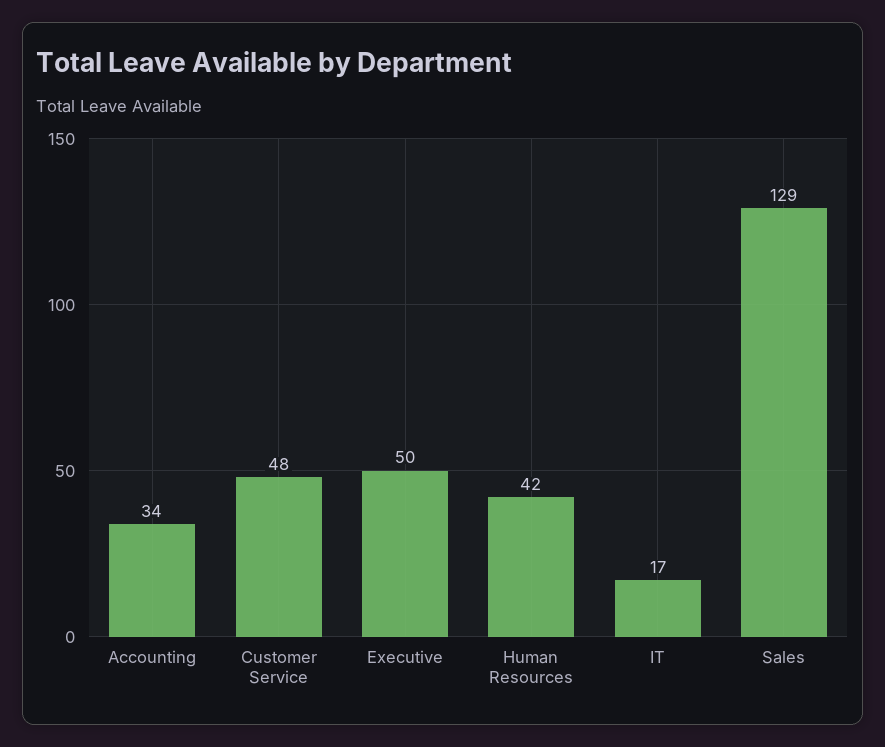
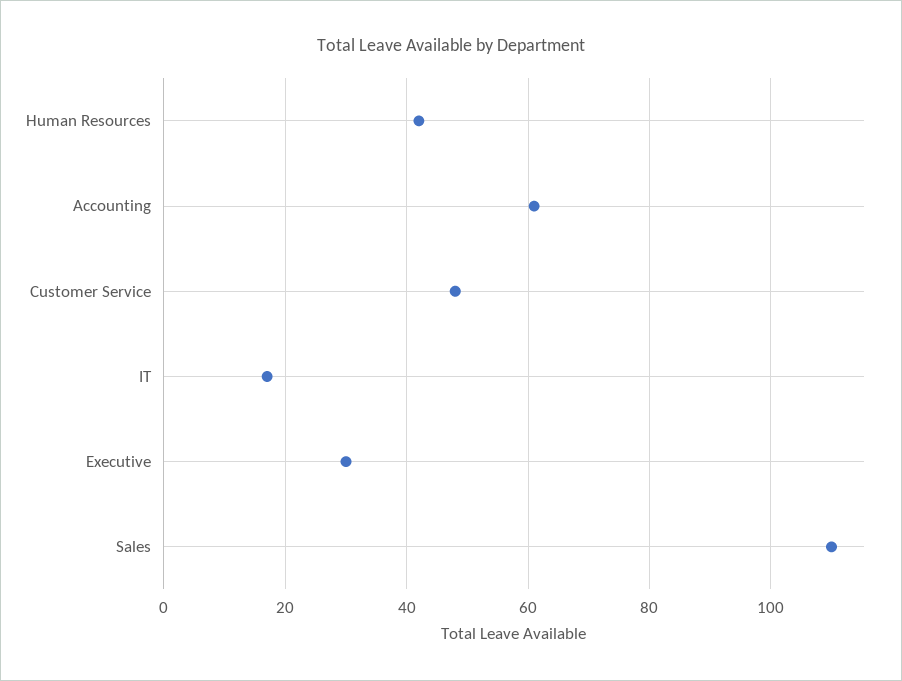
Accounting: 34 -> 60
Executive: 50 -> 30
Sales: 129 -> 110

